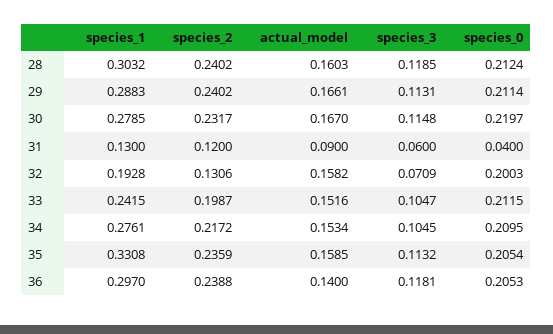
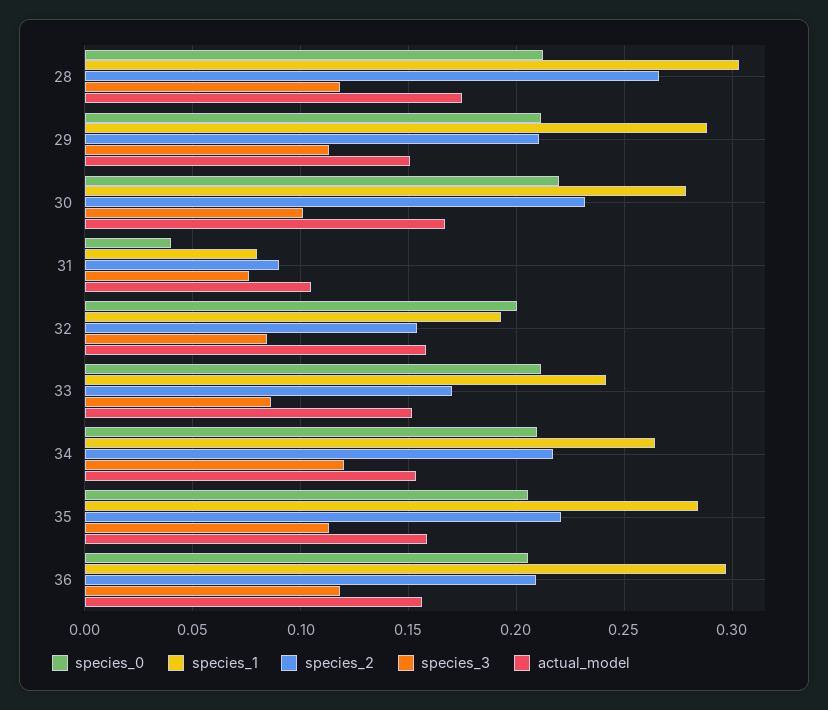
species_2, 28: 0.2402 -> 0.265
actual_model, 28: 0.1603 -> 0.175
species_2, 29: 0.2402 -> 0.21
actual_model, 29: 0.1661 -> 0.15
species_3, 30: 0.1148 -> 0.1
species_1, 31: 0.13 -> 0.08
species_2, 31: 0.12 -> 0.09
actual_model, 31: 0.09 -> 0.105
species_3, 31: 0.06 -> 0.075
species_2, 32: 0.1306 -> 0.155
species_3, 32: 0.0709 -> 0.085
species_2, 33: 0.1987 -> 0.17
species_3, 33: 0.1047 -> 0.085
species_1, 34: 0.2761 -> 0.265
species_3, 34: 0.1045 -> 0.12
species_1, 35: 0.3308 -> 0.285
species_2, 35: 0.2359 -> 0.22
species_2, 36: 0.2388 -> 0.21
actual_model, 36: 0.14 -> 0.155

